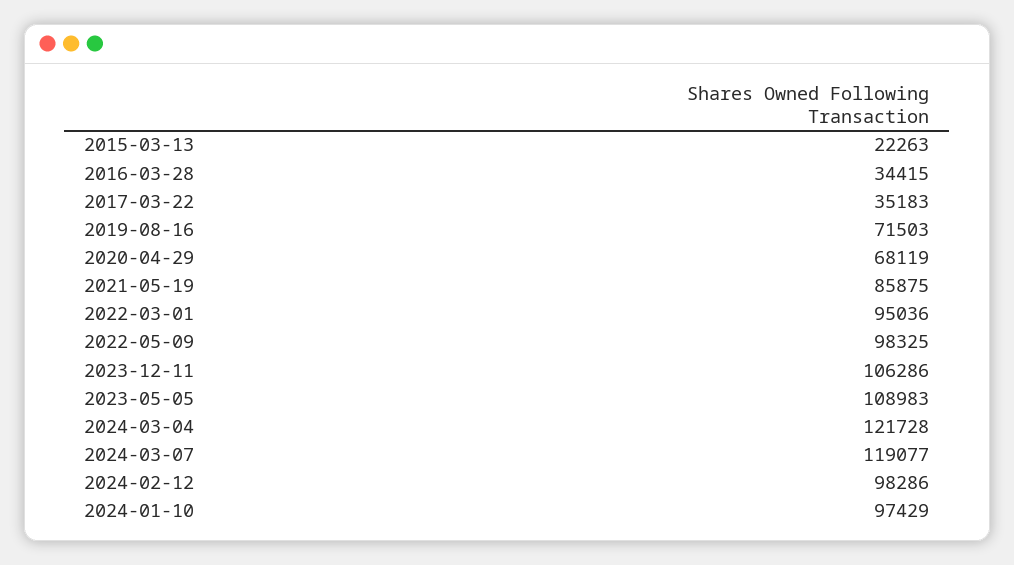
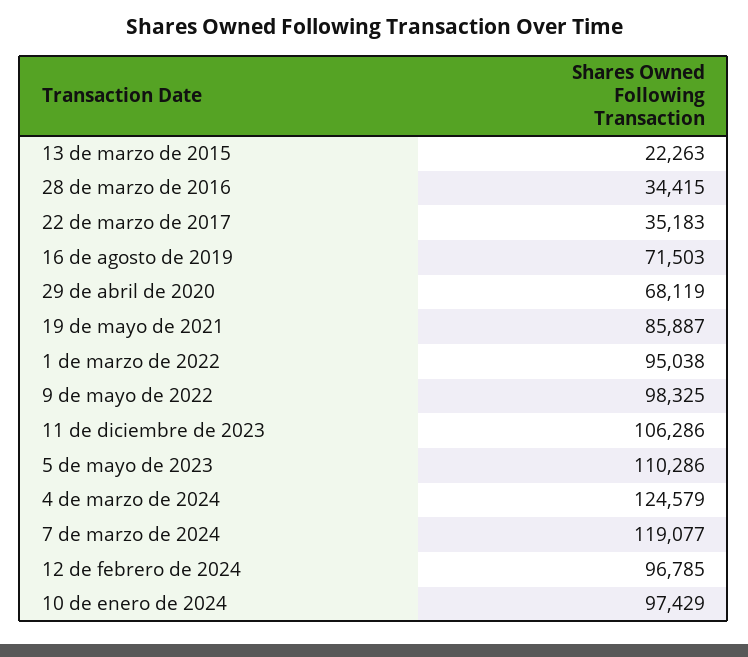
2021-05-19: 85875 -> 85887
2022-03-01: 95036 -> 95038
2023-05-05: 108983 -> 110286
2024-03-04: 121728 -> 124579
2024-02-12: 98286 -> 96785

